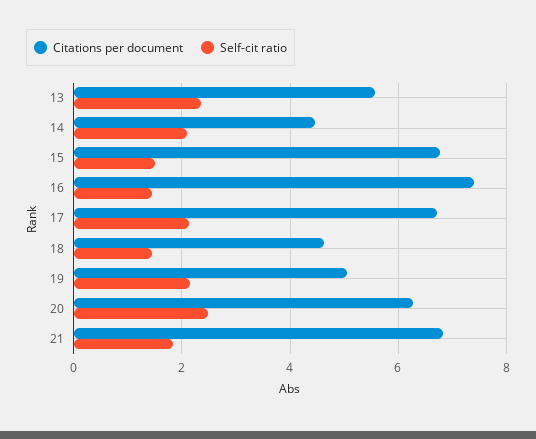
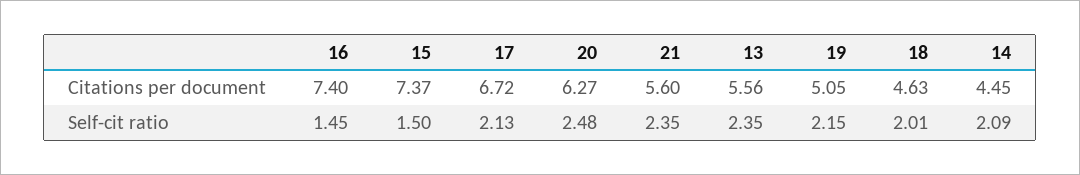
Citations per document, 15: 6.8 -> 7.37
Self-cit ratio, 18: 1.4 -> 2.01
Citations per document, 21: 6.8 -> 5.6
Self-cit ratio, 21: 1.8 -> 2.35

